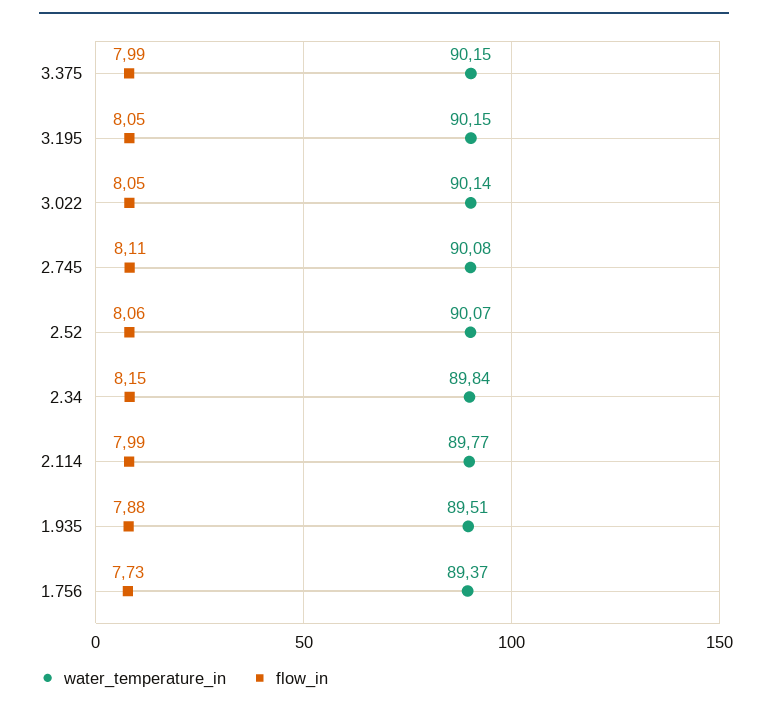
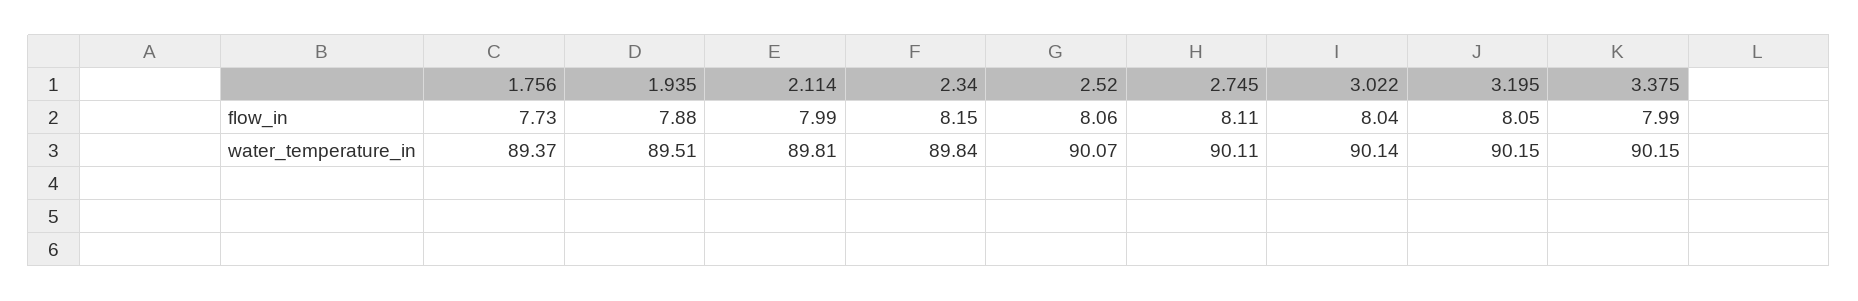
flow_in, 3.022: 8.05 -> 8.04
water_temperature_in, 2.745: 90.08 -> 90.11
water_temperature_in, 2.114: 89.77 -> 89.81

